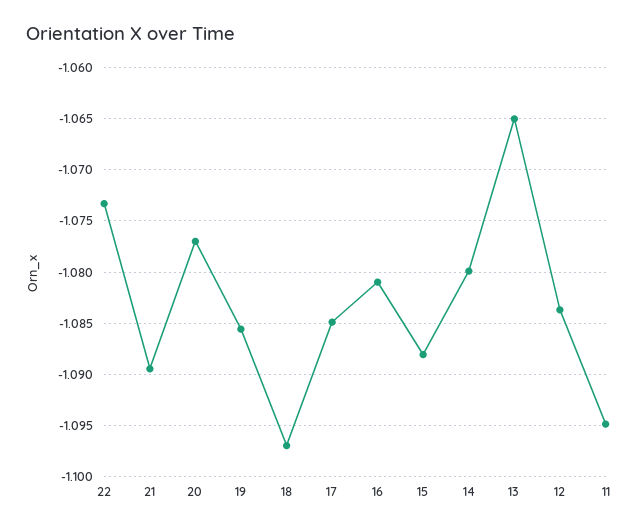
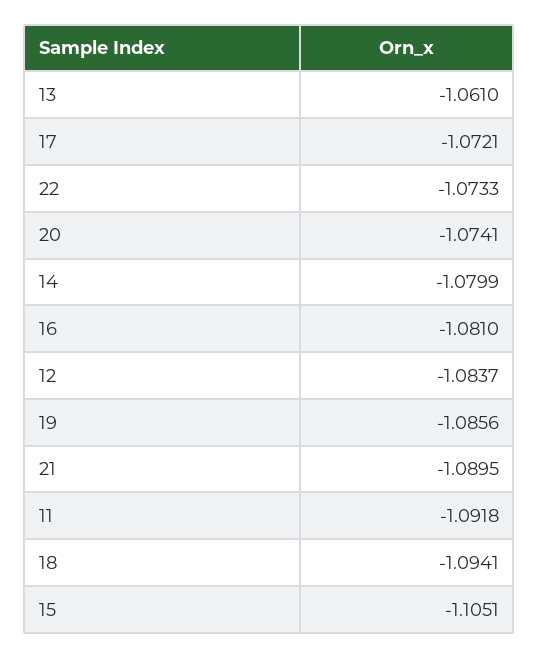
20: -1.077 -> -1.0741
18: -1.097 -> -1.0941
17: -1.085 -> -1.0721
15: -1.088 -> -1.1051
13: -1.065 -> -1.061
11: -1.095 -> -1.0918

